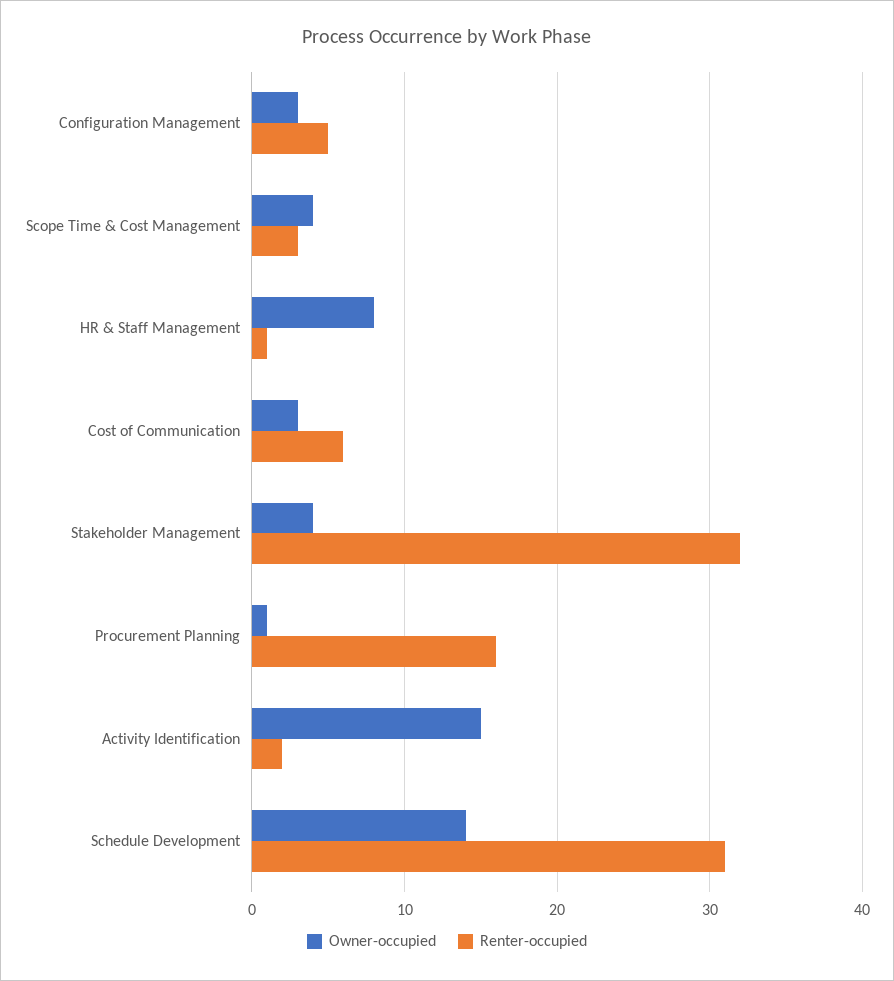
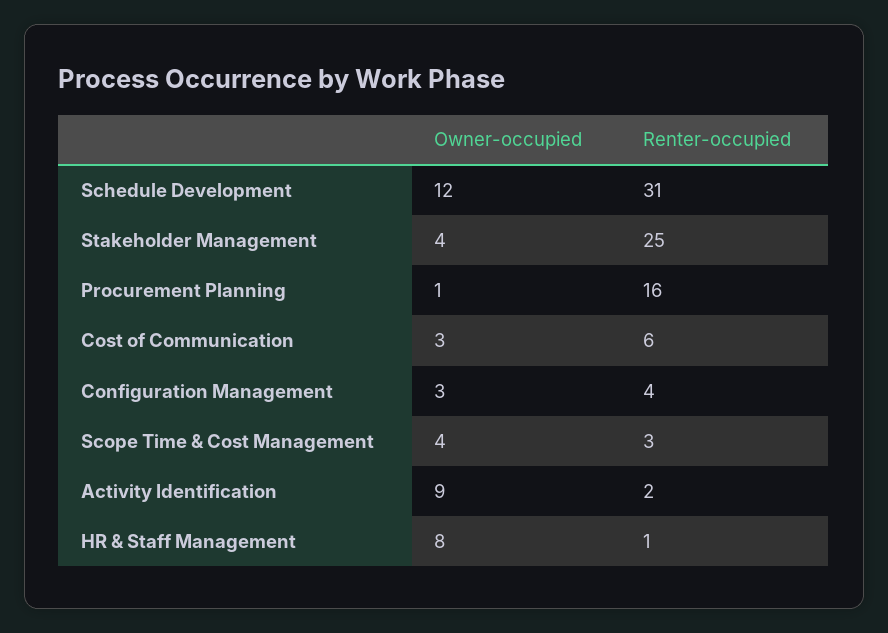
Renter-occupied, Configuration Management: 5 -> 4
Renter-occupied, Stakeholder Management: 32 -> 25
Owner-occupied, Activity Identification: 15 -> 9
Owner-occupied, Schedule Development: 14 -> 12

